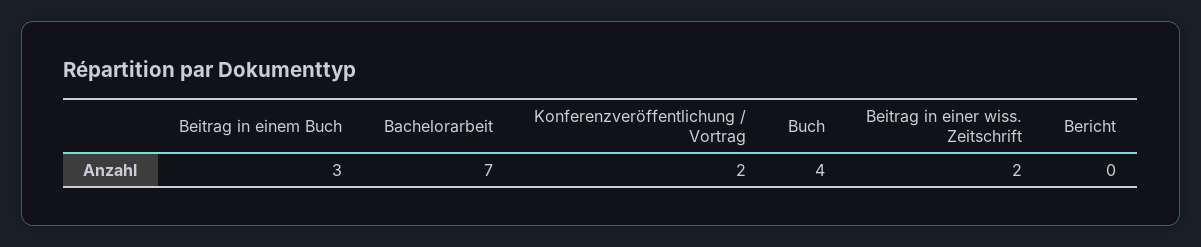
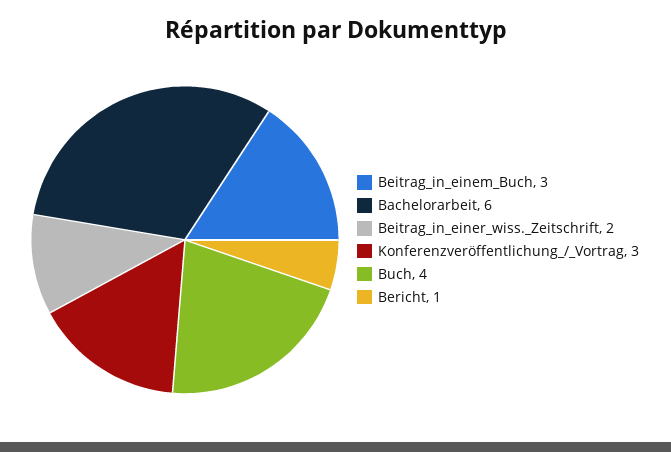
Bachelorarbeit: 7 -> 6
Konferenzveröffentlichung / Vortrag: 2 -> 3
Bericht: 0 -> 1

